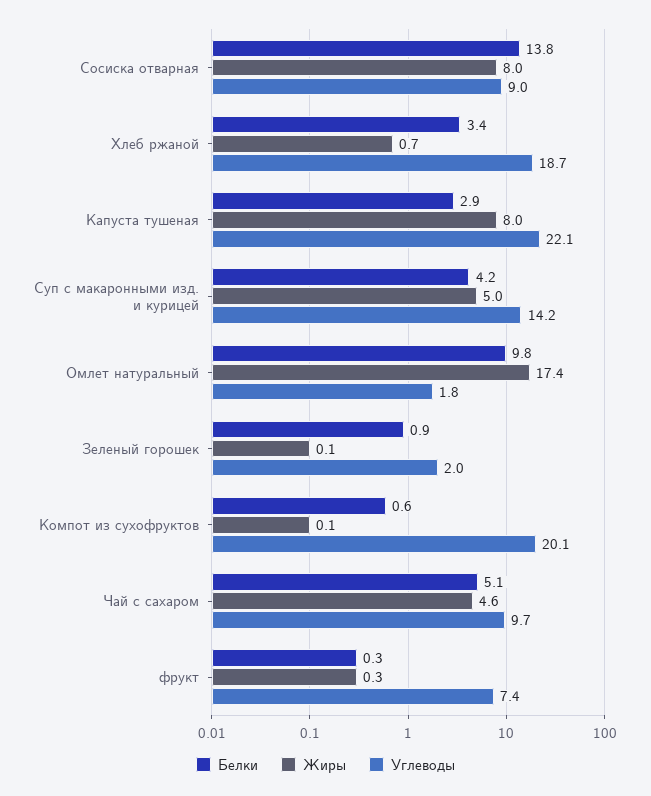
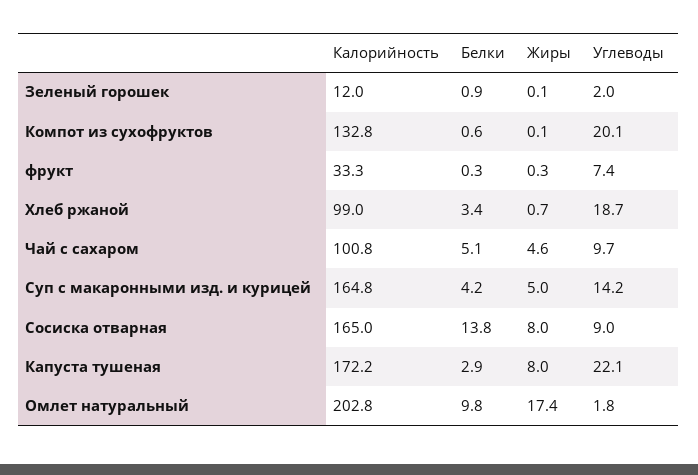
Калорийность, Зеленый горошек: none -> 12
Калорийность, Компот из сухофруктов: none -> 132.8
Калорийность, фрукт: none -> 33.3
Калорийность, Хлеб ржаной: none -> 99
Калорийность, Чай с сахаром: none -> 100.8
Калорийность, Суп с макаронными изд. и курицей: none -> 164.8
Калорийность, Сосиска отварная: none -> 165
Калорийность, Капуста тушеная: none -> 172.2
Калорийность, Омлет натуральный: none -> 202.8

